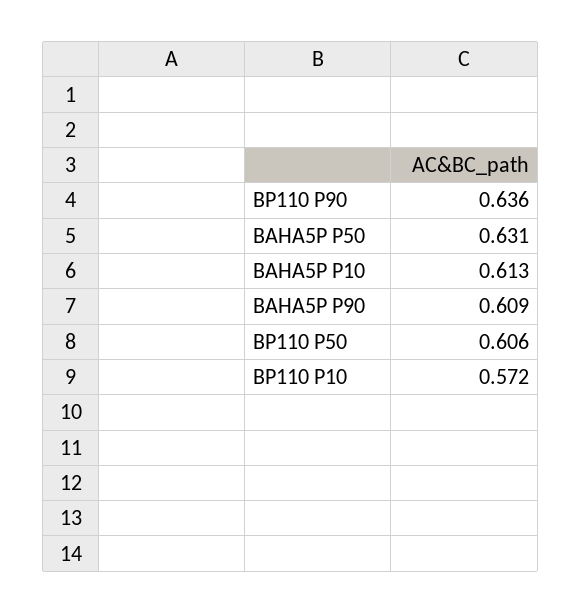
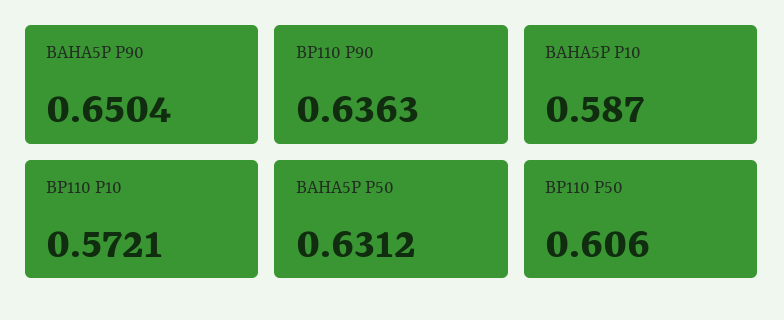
BAHA5P P10: 0.613 -> 0.587
BAHA5P P90: 0.609 -> 0.6504

